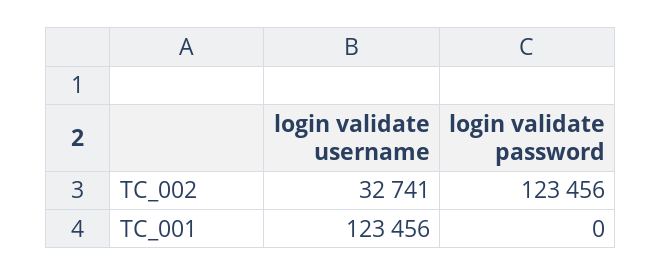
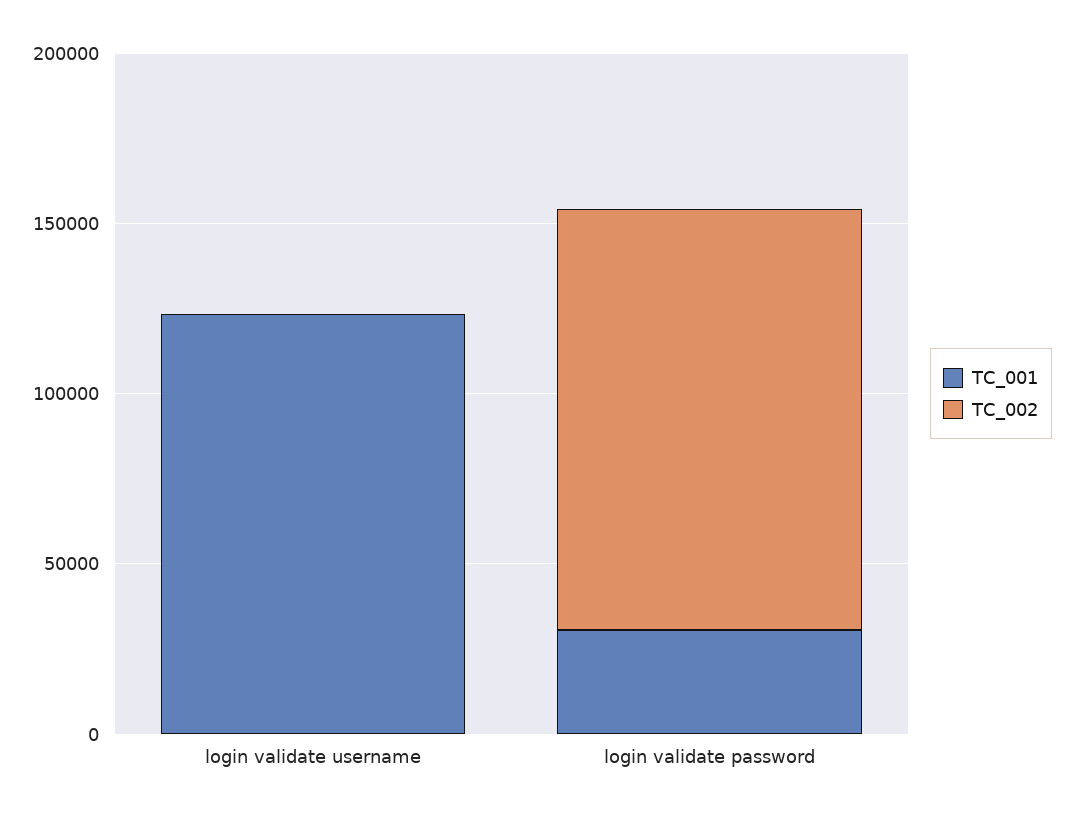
TC_002, login validate username: 32741 -> 0
TC_001, login validate password: 0 -> 30000

